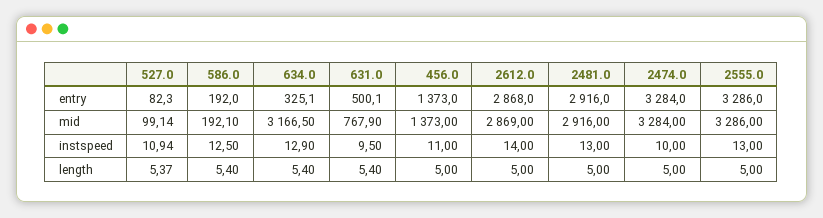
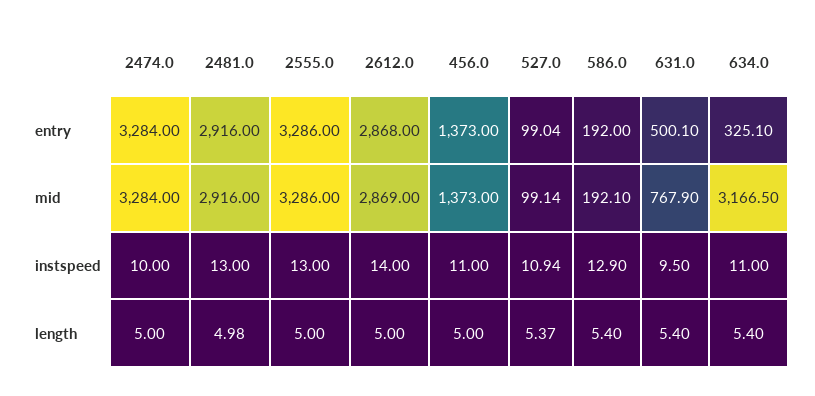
527.0, entry: 82.3 -> 99.04
586.0, instspeed: 12.5 -> 12.9
634.0, instspeed: 12.9 -> 11
2481.0, length: 5 -> 4.98

